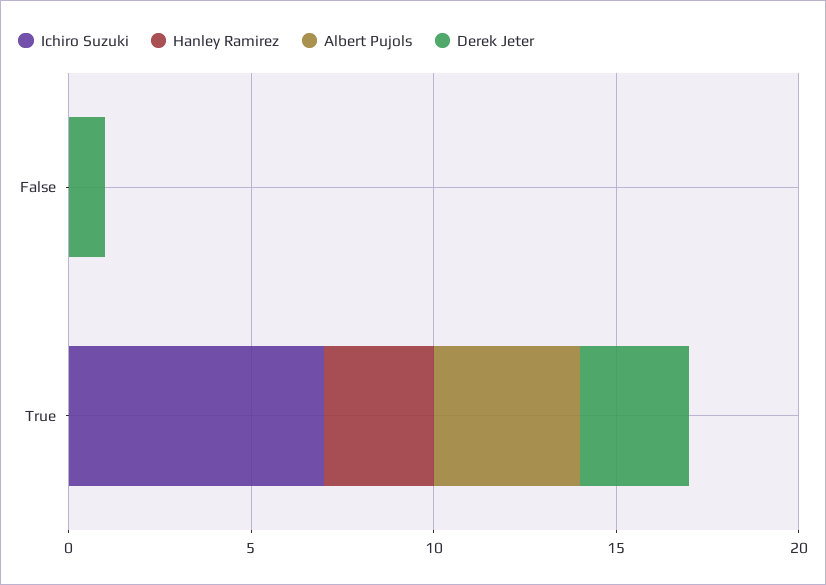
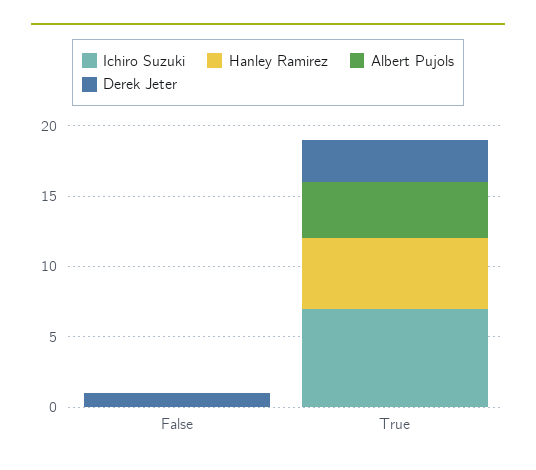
Hanley Ramirez, True: 3 -> 5

